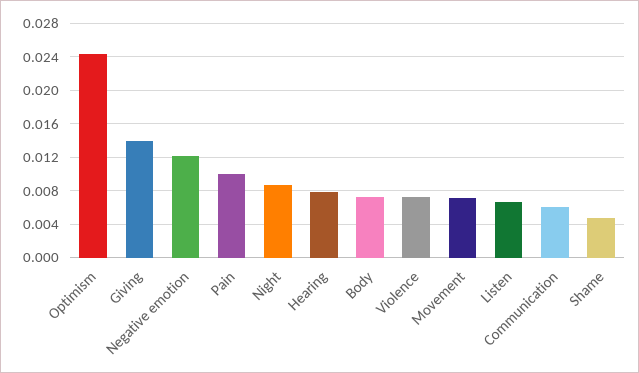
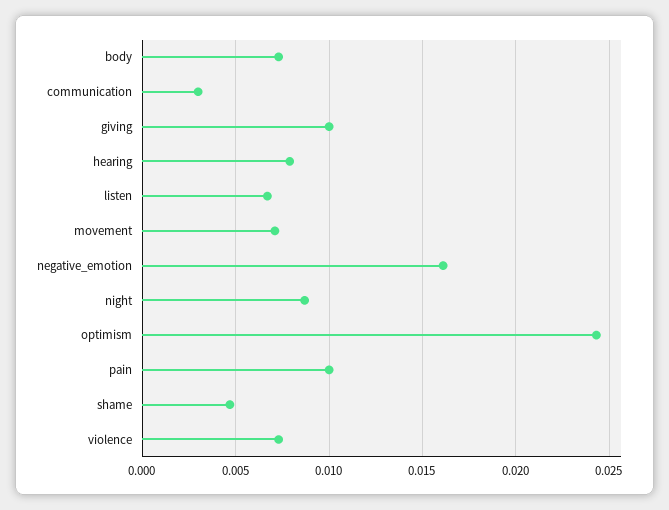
Giving: 0.014 -> 0.01
Negative emotion: 0.012 -> 0.016
Communication: 0.006 -> 0.003

